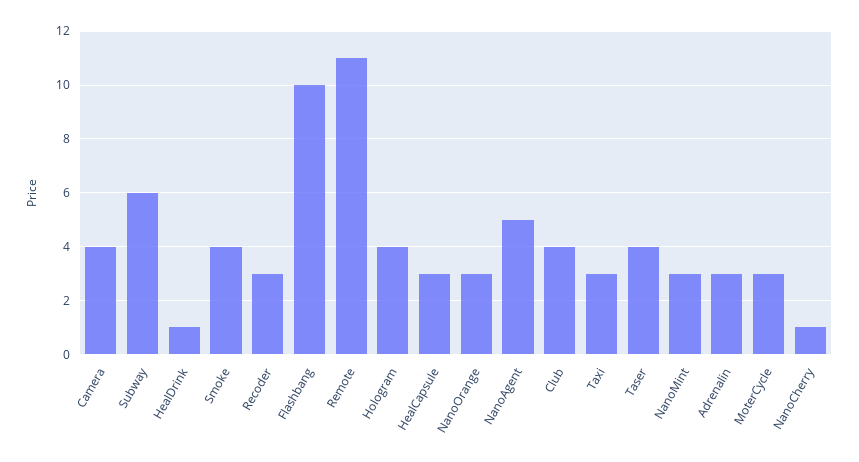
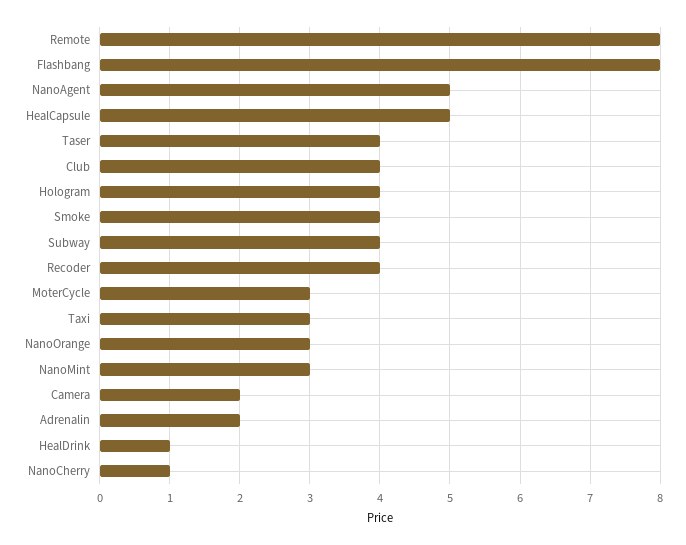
Camera: 4 -> 2
Subway: 6 -> 4
Recoder: 3 -> 4
Flashbang: 10 -> 8
Remote: 11 -> 8
HealCapsule: 3 -> 5
Adrenalin: 3 -> 2

